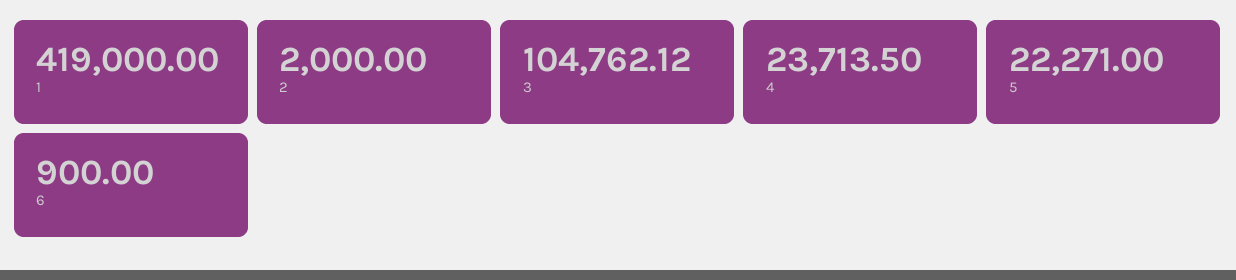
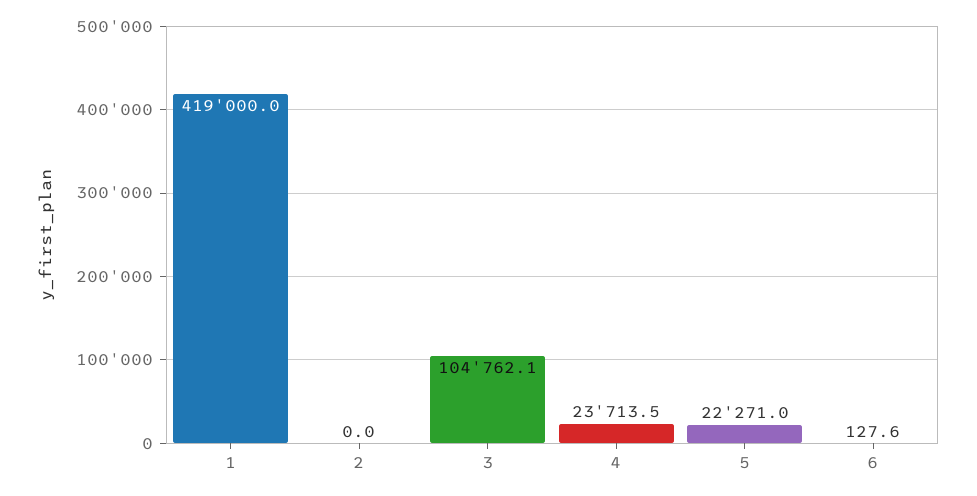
2: 2000 -> 0
6: 900 -> 127.6

